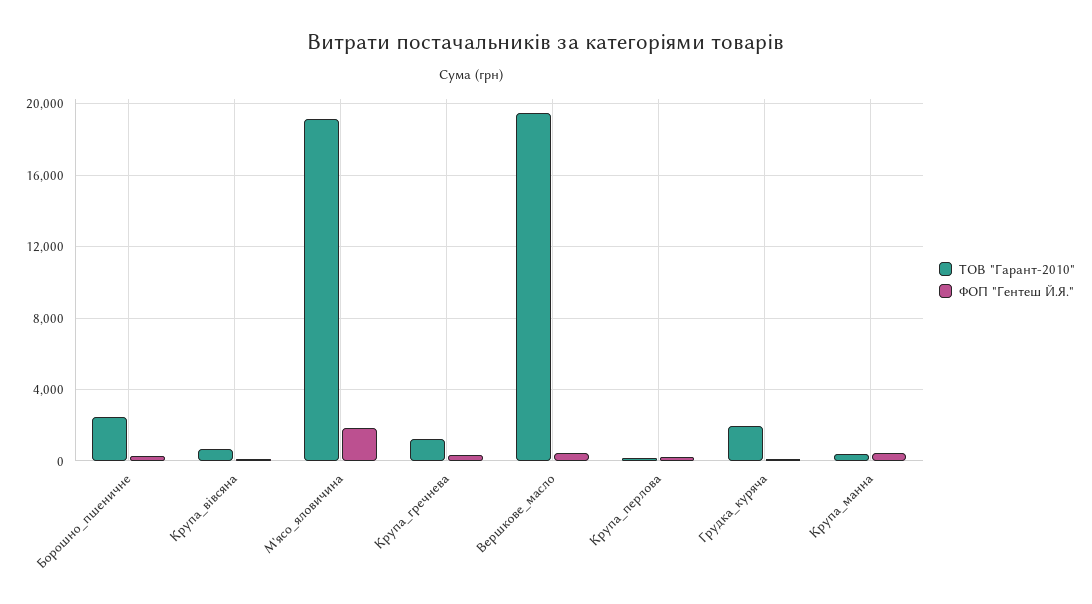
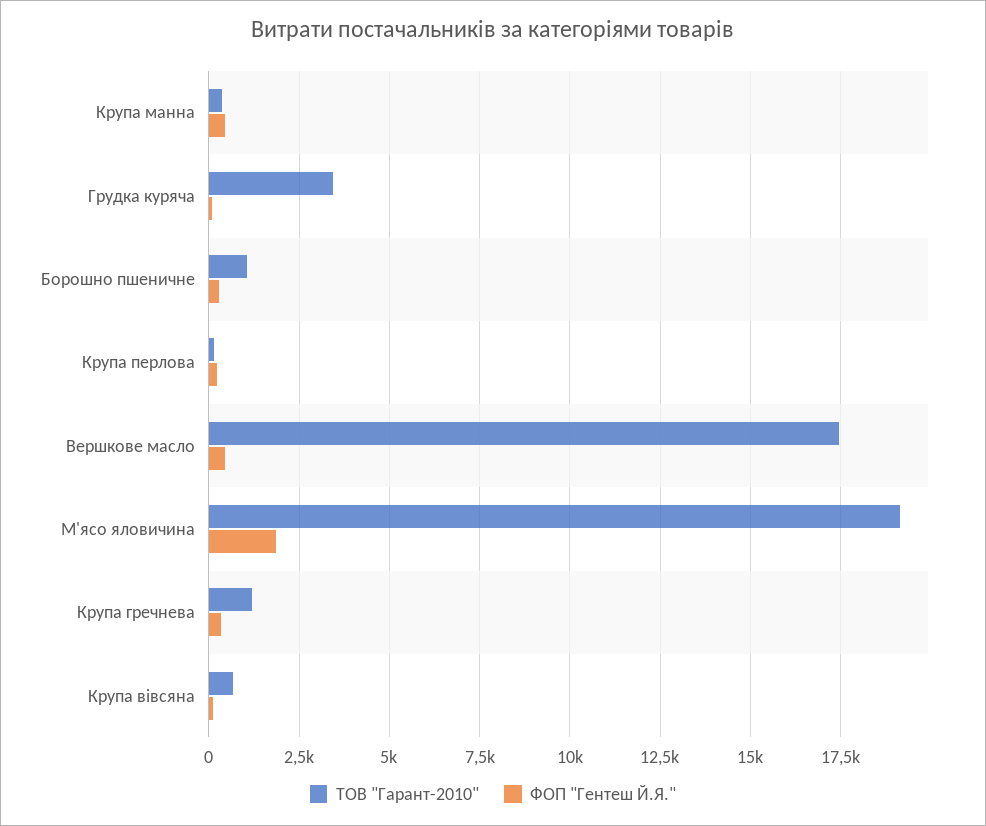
ТОВ "Гарант-2010", Борошно_пшеничне: 2500 -> 1000
ТОВ "Гарант-2010", Вершкове_масло: 19500 -> 17500
ТОВ "Гарант-2010", Грудка_куряча: 2000 -> 3500

